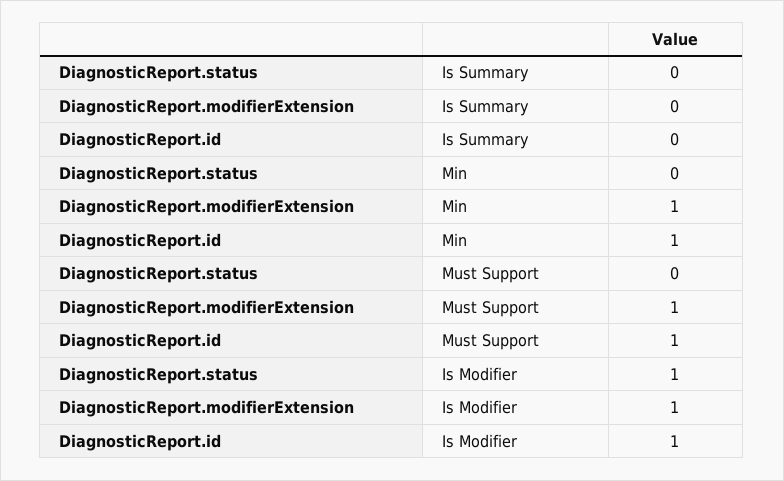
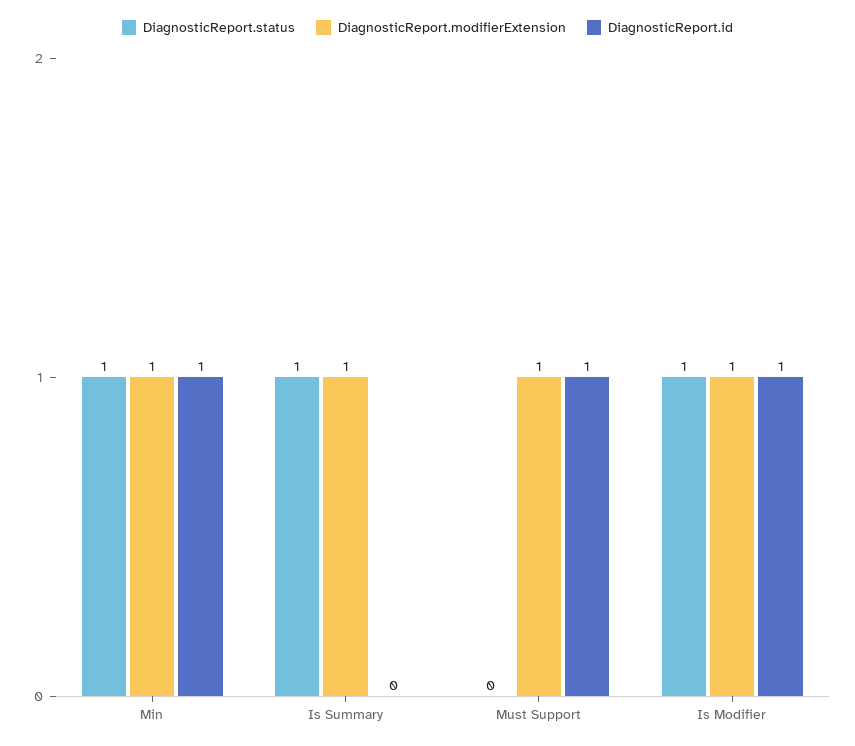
DiagnosticReport.status, Is Summary: 0 -> 1
DiagnosticReport.modifierExtension, Is Summary: 0 -> 1
DiagnosticReport.status, Min: 0 -> 1

